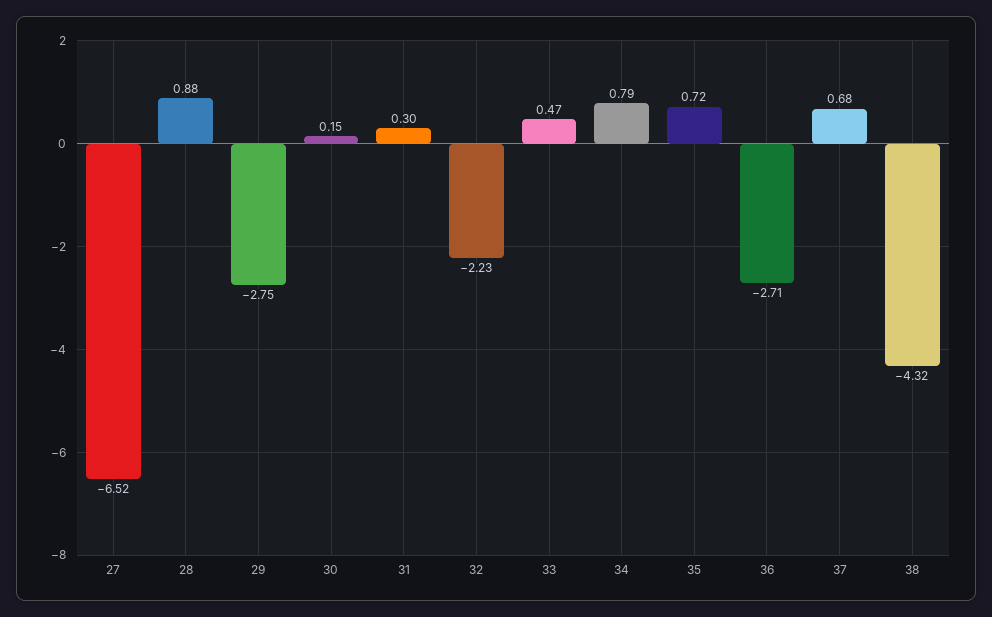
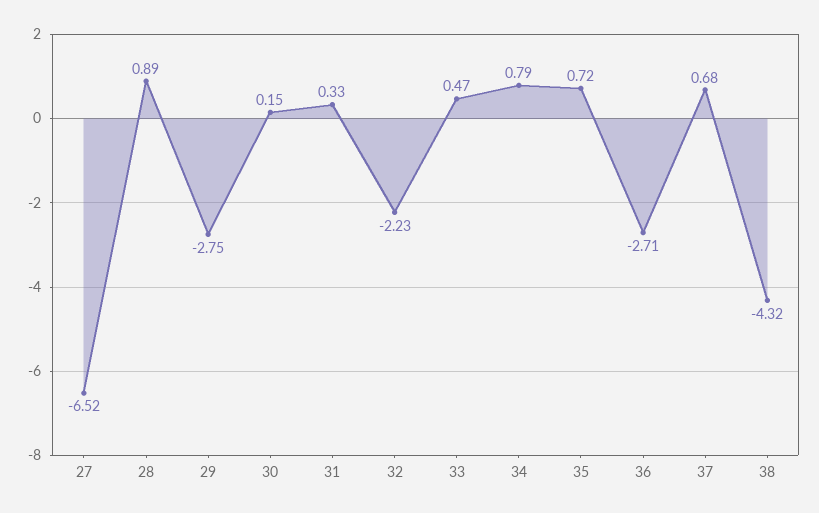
28: 0.88 -> 0.89
31: 0.3 -> 0.33

